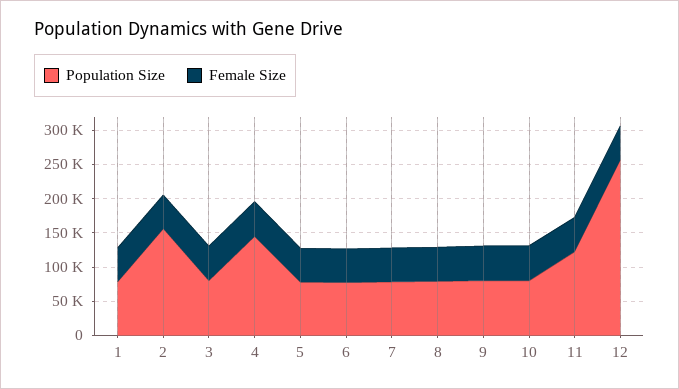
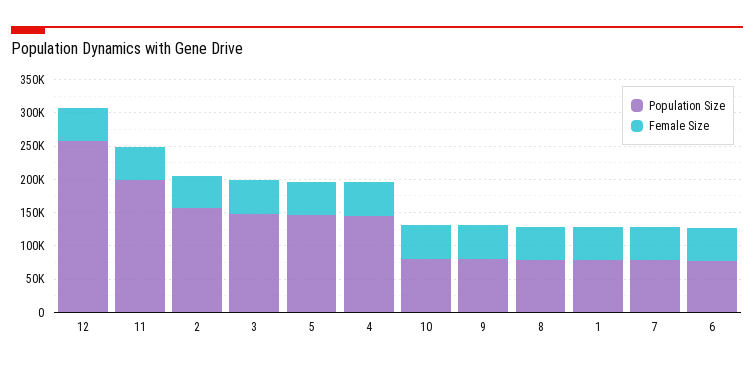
Population Size, 3: 75000 -> 150000
Population Size, 5: 75000 -> 150000
Population Size, 11: 125000 -> 200000

